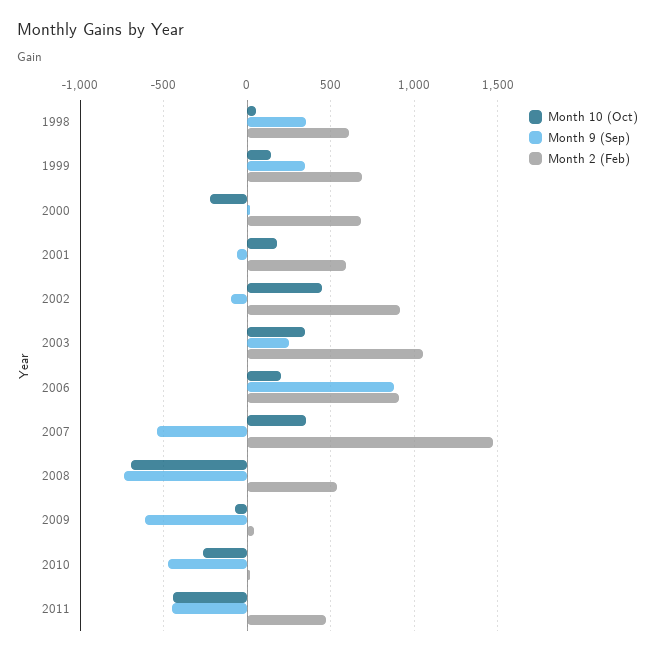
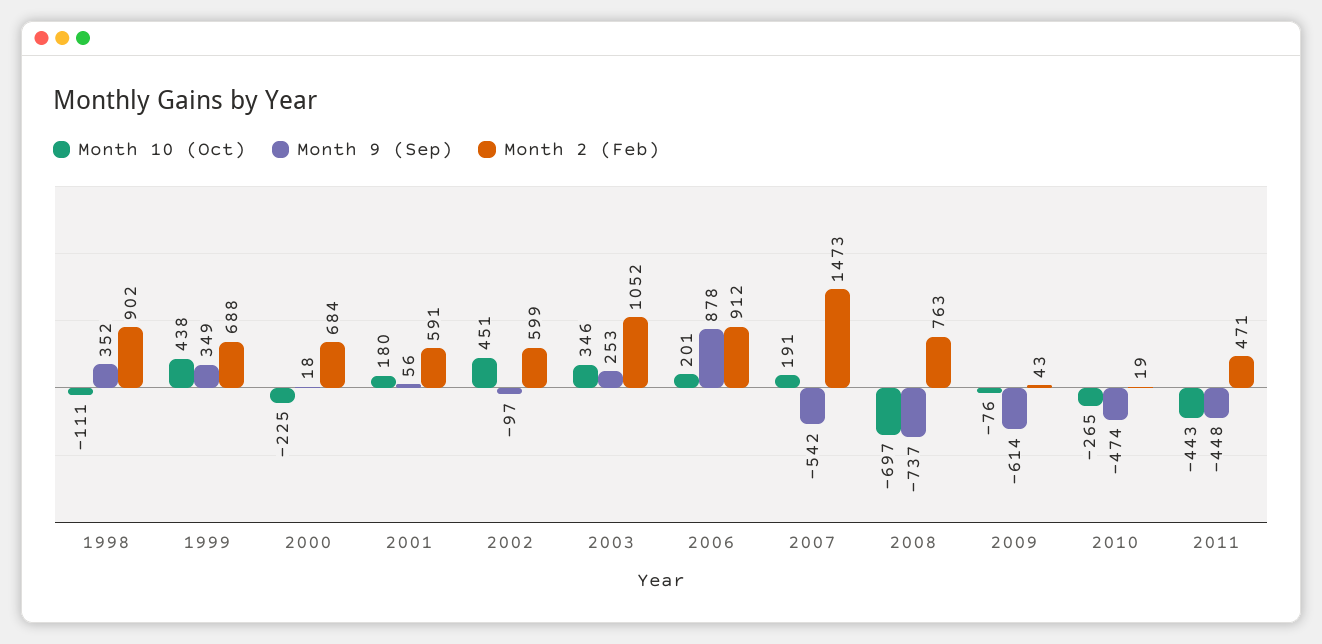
Month 10 (Oct), 1998: 50 -> -111
Month 2 (Feb), 1998: 600 -> 902
Month 10 (Oct), 1999: 150 -> 438
Month 9 (Sep), 2001: -50 -> 56
Month 2 (Feb), 2002: 900 -> 599
Month 10 (Oct), 2007: 350 -> 191
Month 2 (Feb), 2008: 550 -> 763

